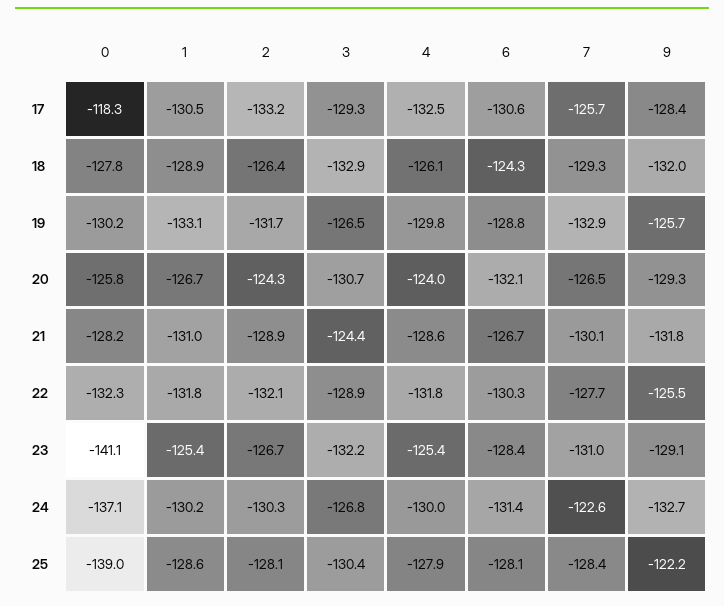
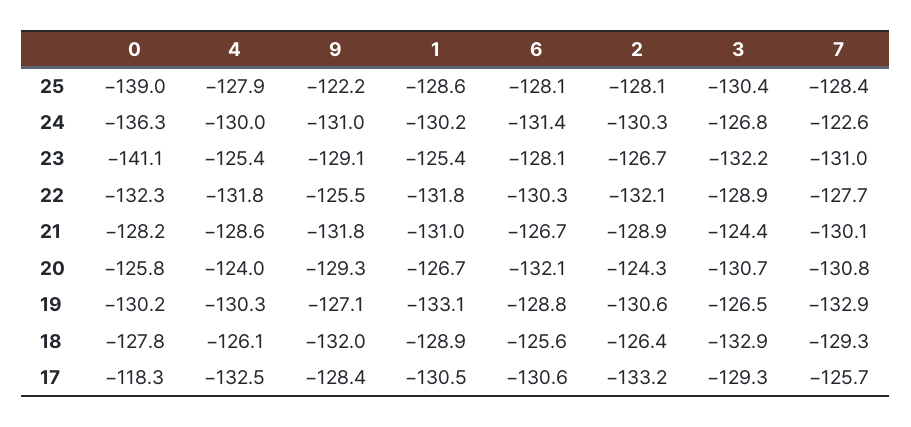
6, 18: -124.3 -> -125.6
2, 19: -131.7 -> -130.6
4, 19: -129.8 -> -130.3
9, 19: -125.7 -> -127.1
7, 20: -126.5 -> -130.8
6, 23: -128.4 -> -128.1
0, 24: -137.1 -> -136.3
9, 24: -132.7 -> -131

